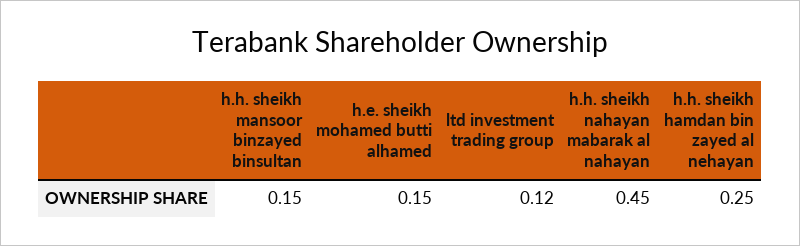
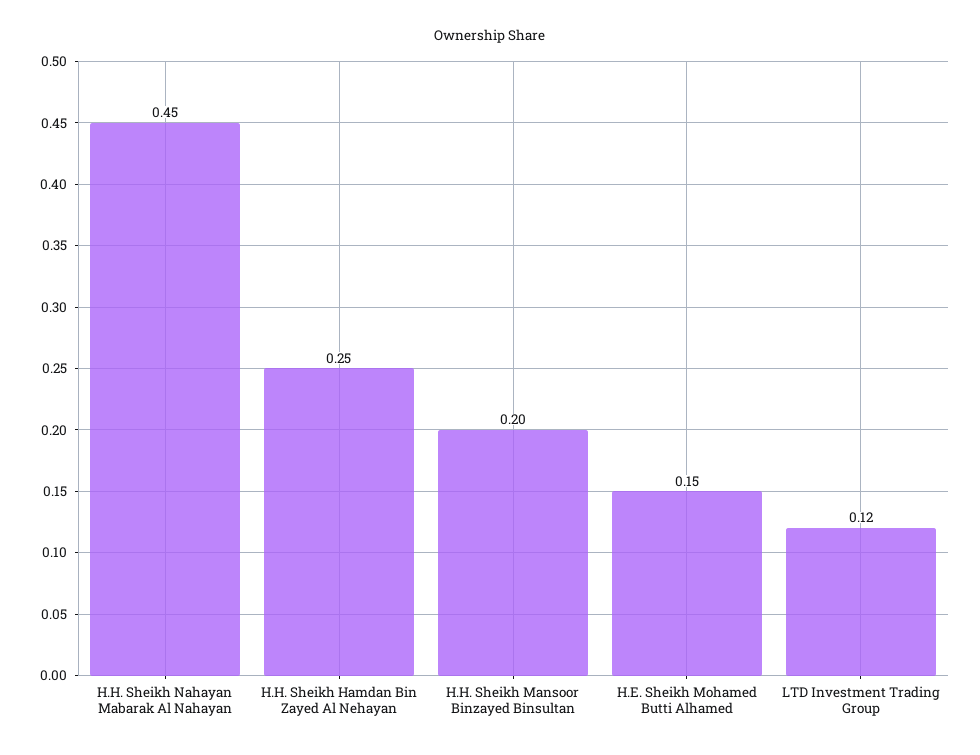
h.h. sheikh mansoor binzayed binsultan: 0.15 -> 0.2

